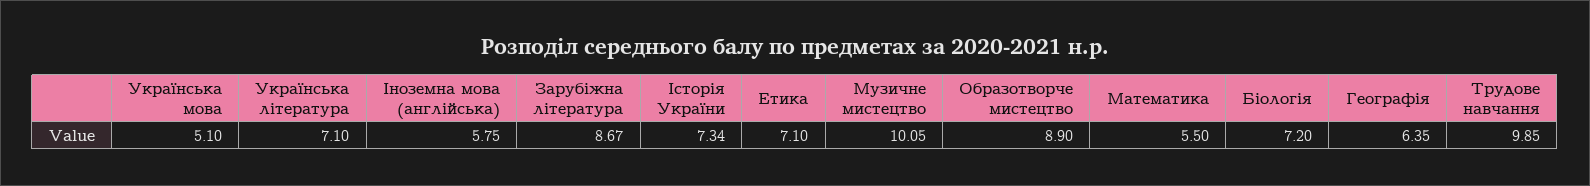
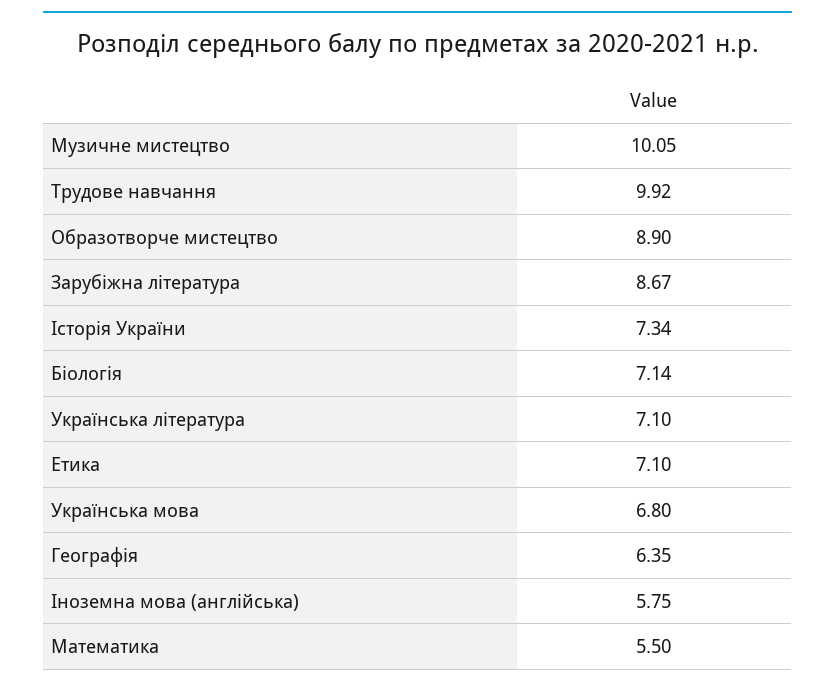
Українська мова: 5.1 -> 6.8
Біологія: 7.2 -> 7.14
Трудове навчання: 9.85 -> 9.92

